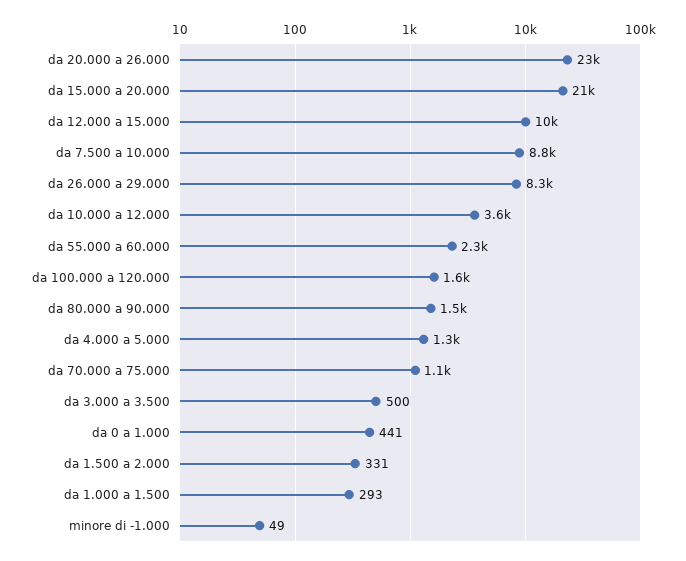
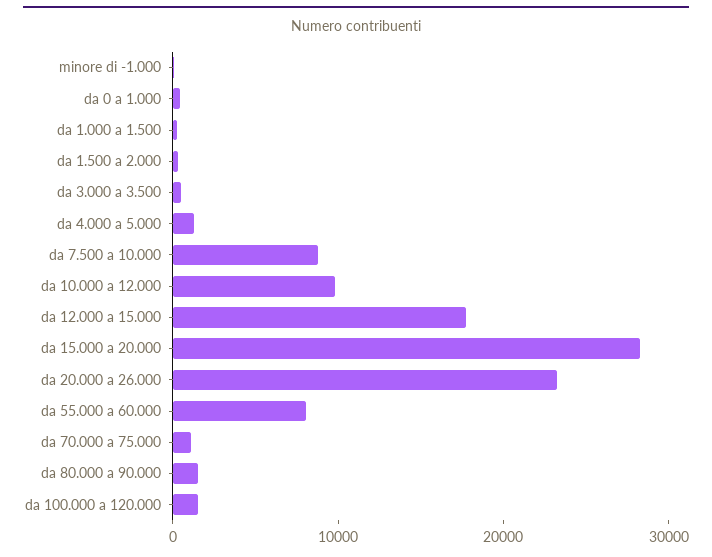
da 15.000 a 20.000: 21000 -> 28000
da 12.000 a 15.000: 10000 -> 18000
da 26.000 a 29.000: 8300 -> none
da 10.000 a 12.000: 3600 -> 10000
da 55.000 a 60.000: 2300 -> 8000

